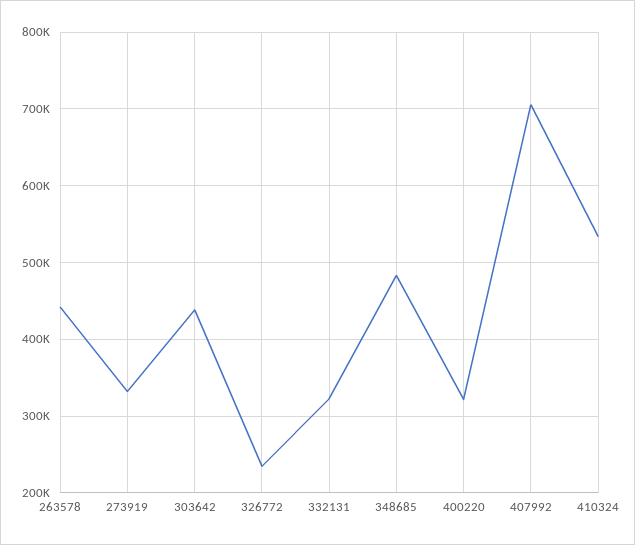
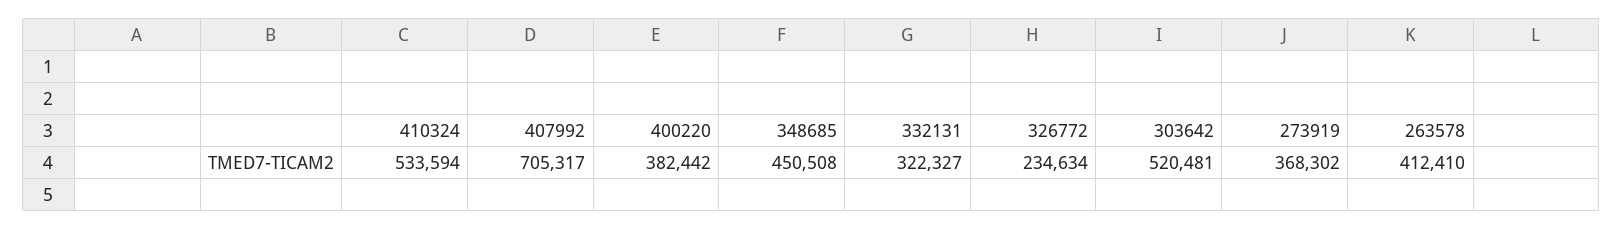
263578: 440000 -> 412410
273919: 330000 -> 368302
303642: 440000 -> 520481
348685: 480000 -> 450508
400220: 320000 -> 382442

